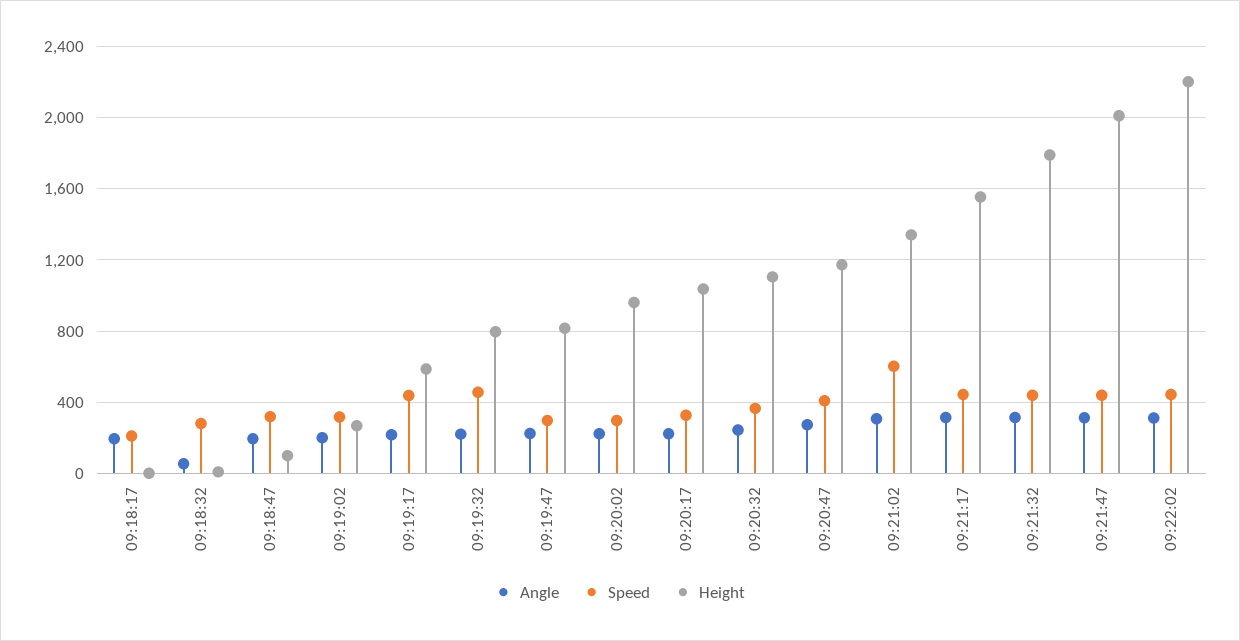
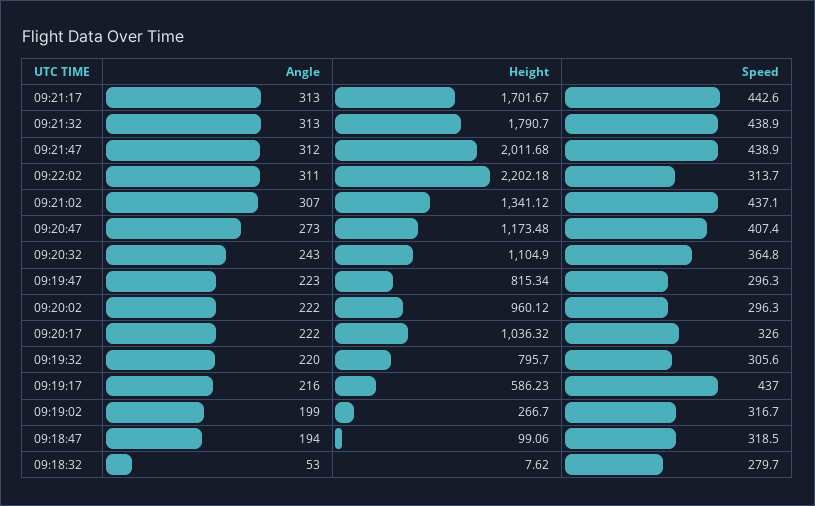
Angle, 09:18:17: 200 -> none
Speed, 09:18:17: 200 -> none
Height, 09:18:17: 0 -> none
Speed, 09:19:32: 450 -> 305.6
Speed, 09:21:02: 600 -> 437.1
Height, 09:21:17: 1550 -> 1701.67
Speed, 09:22:02: 450 -> 313.7

